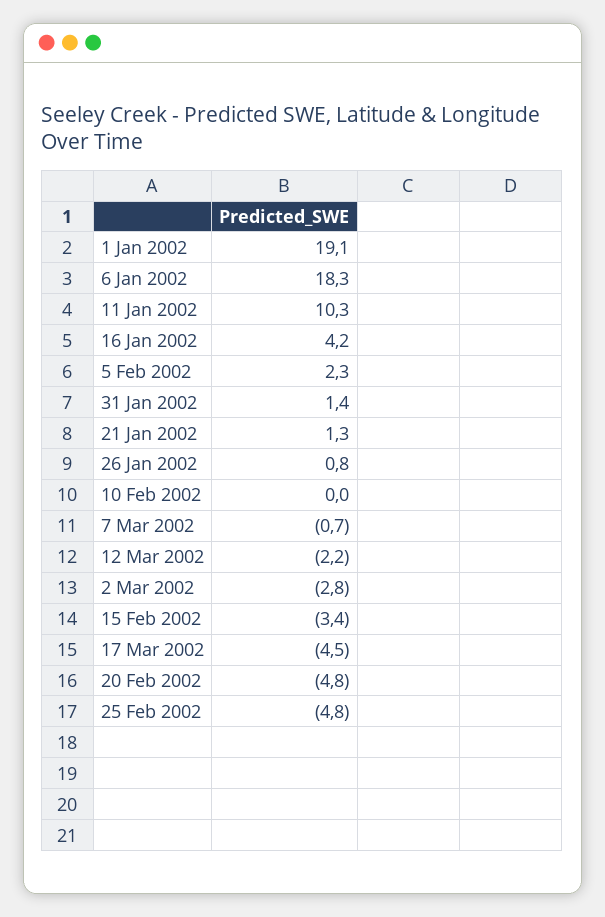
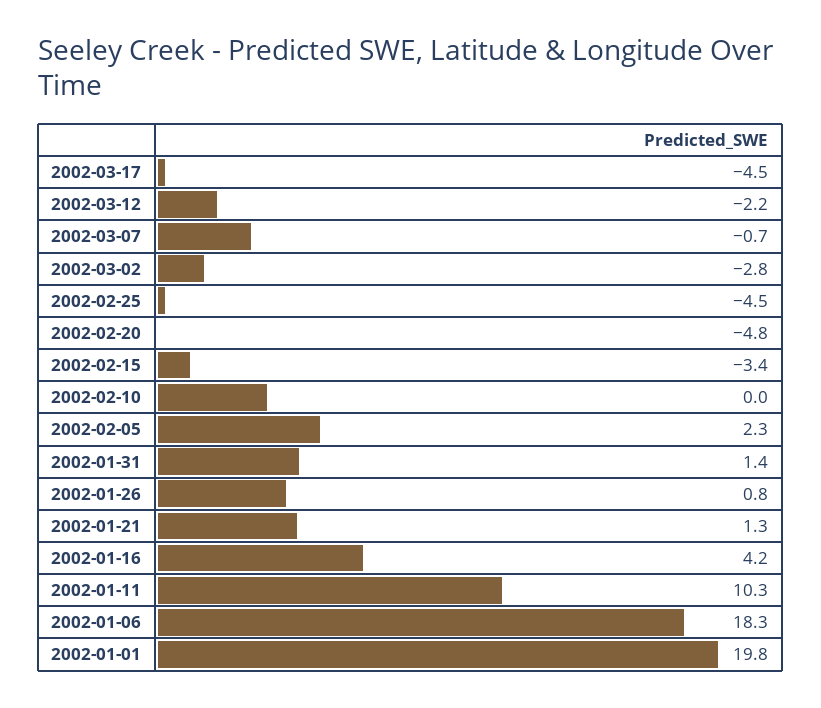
1 Jan 2002: 19.1 -> 19.8
25 Feb 2002: -4.8 -> -4.5

